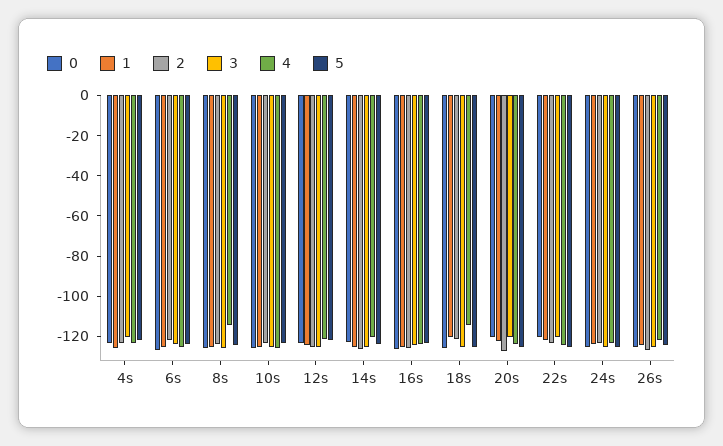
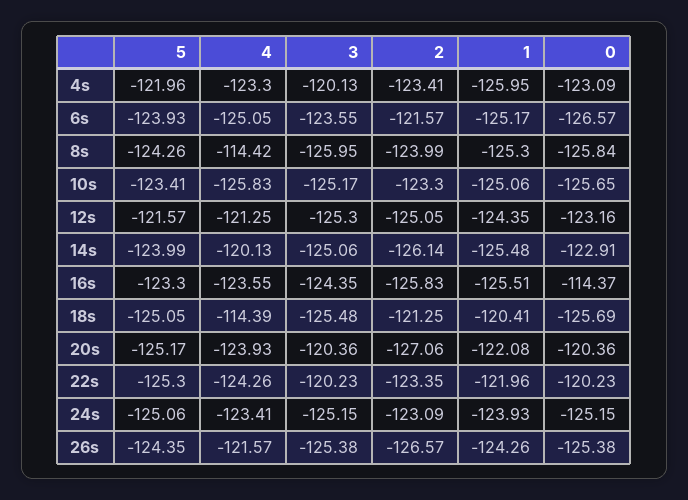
0, 16s: -125 -> -114.37

